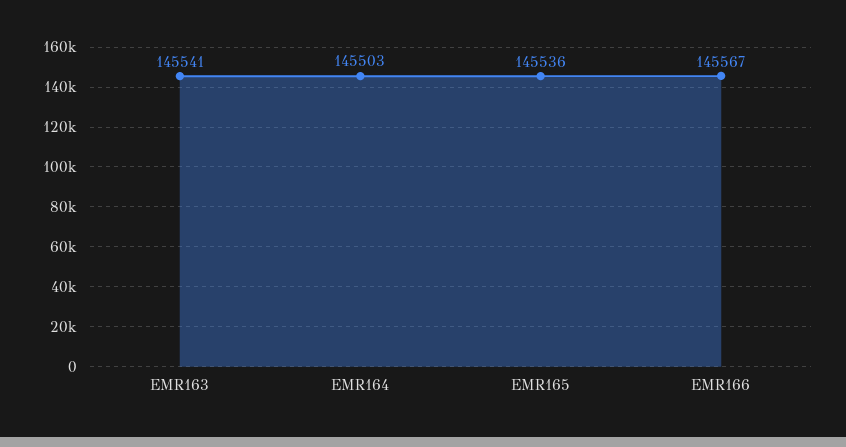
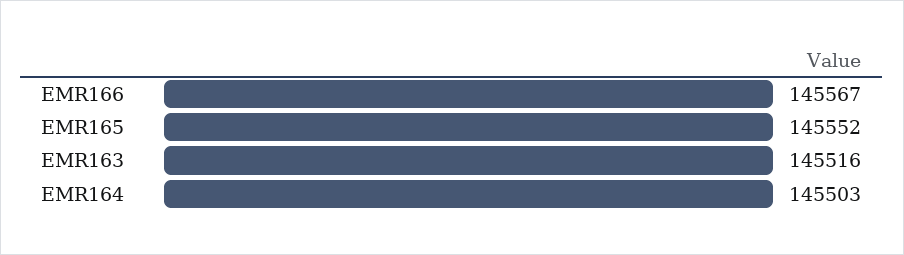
EMR163: 145541 -> 145516
EMR165: 145536 -> 145552

